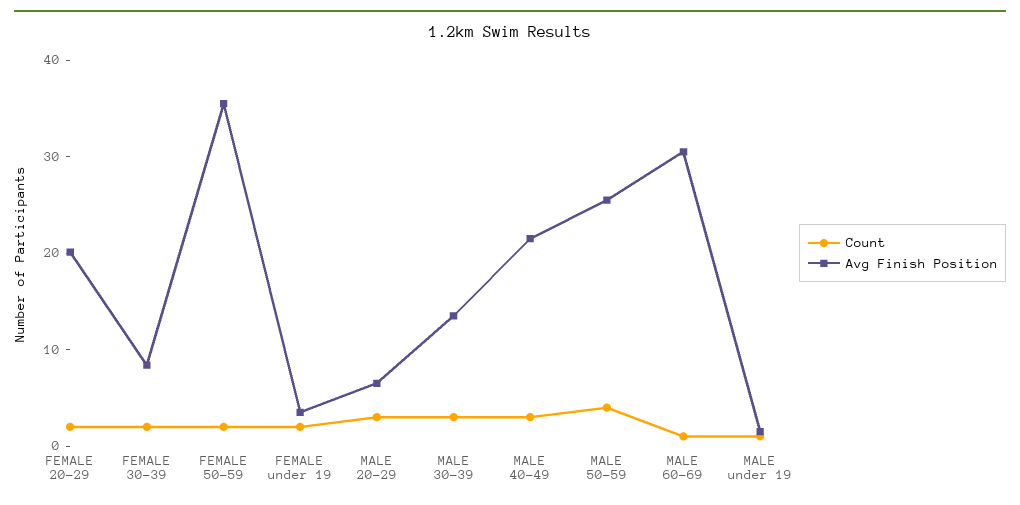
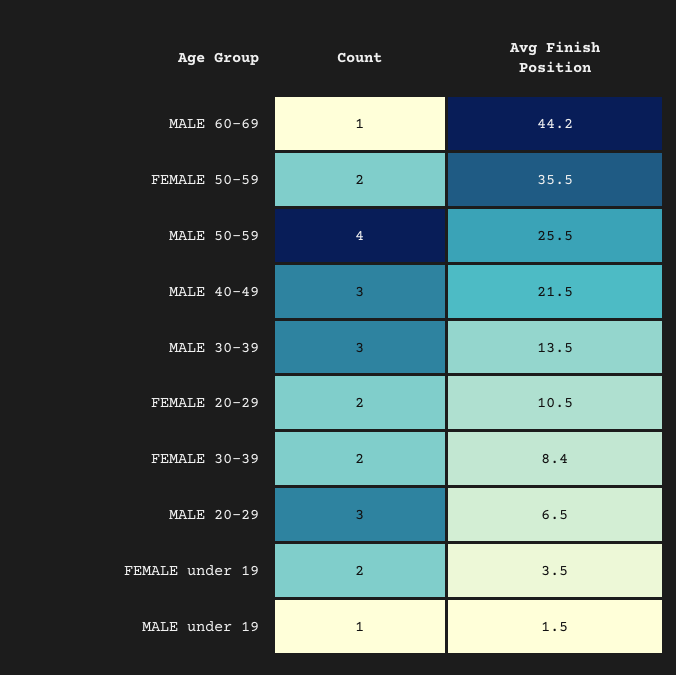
Avg Finish Position, FEMALE 20-29: 20 -> 10.5
Avg Finish Position, MALE 60-69: 30 -> 44.2

